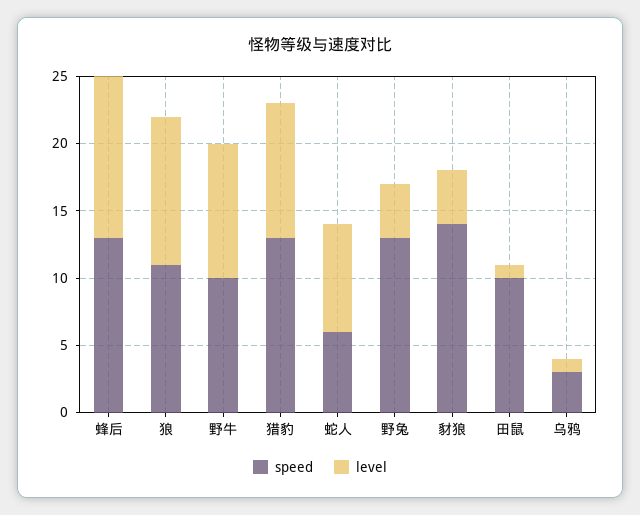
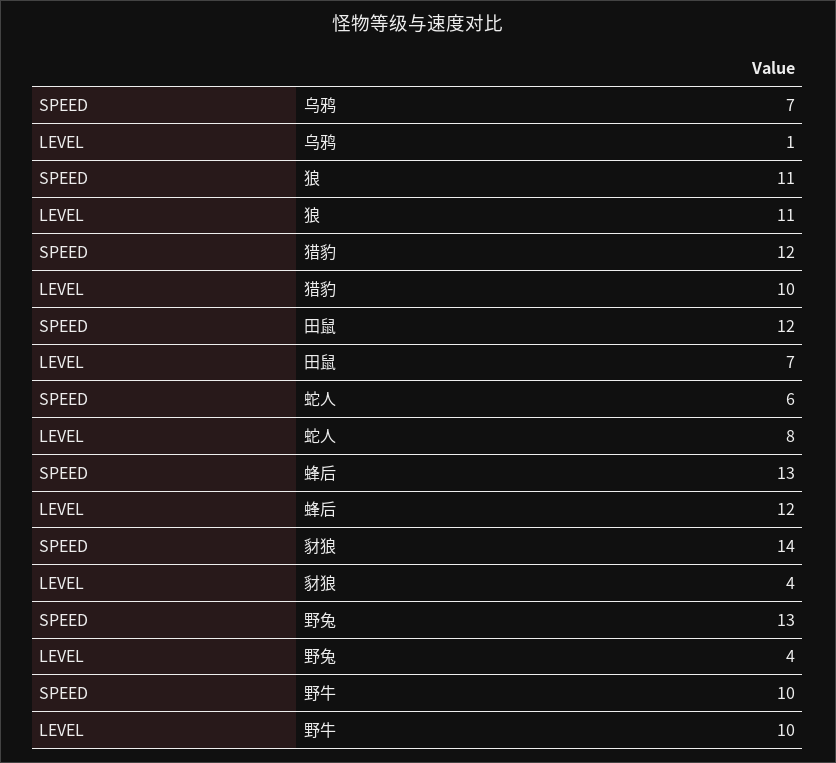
speed, 猎豹: 13 -> 12
speed, 田鼠: 10 -> 12
level, 田鼠: 1 -> 7
speed, 乌鸦: 3 -> 7

